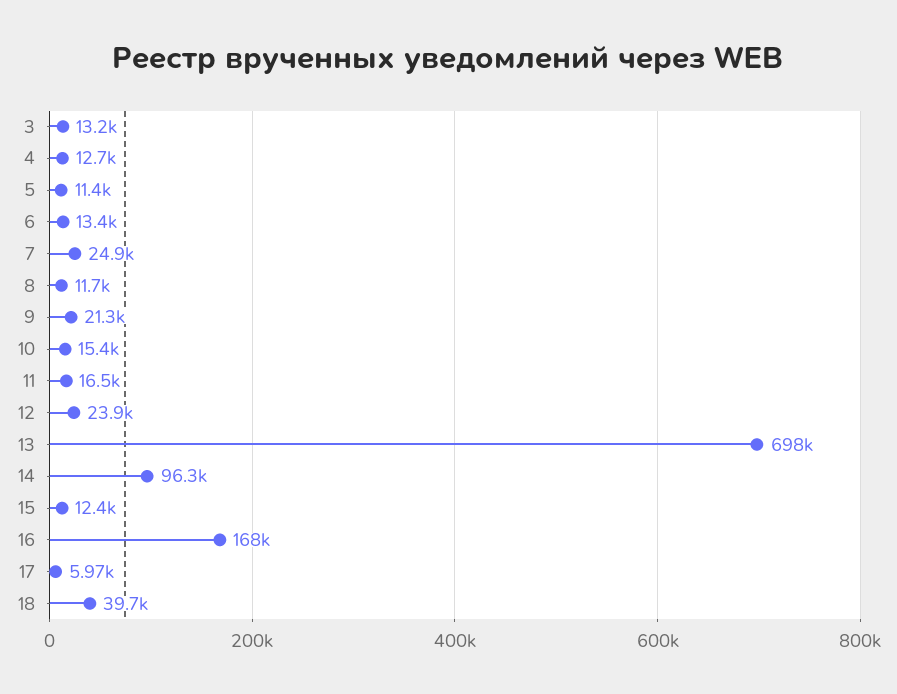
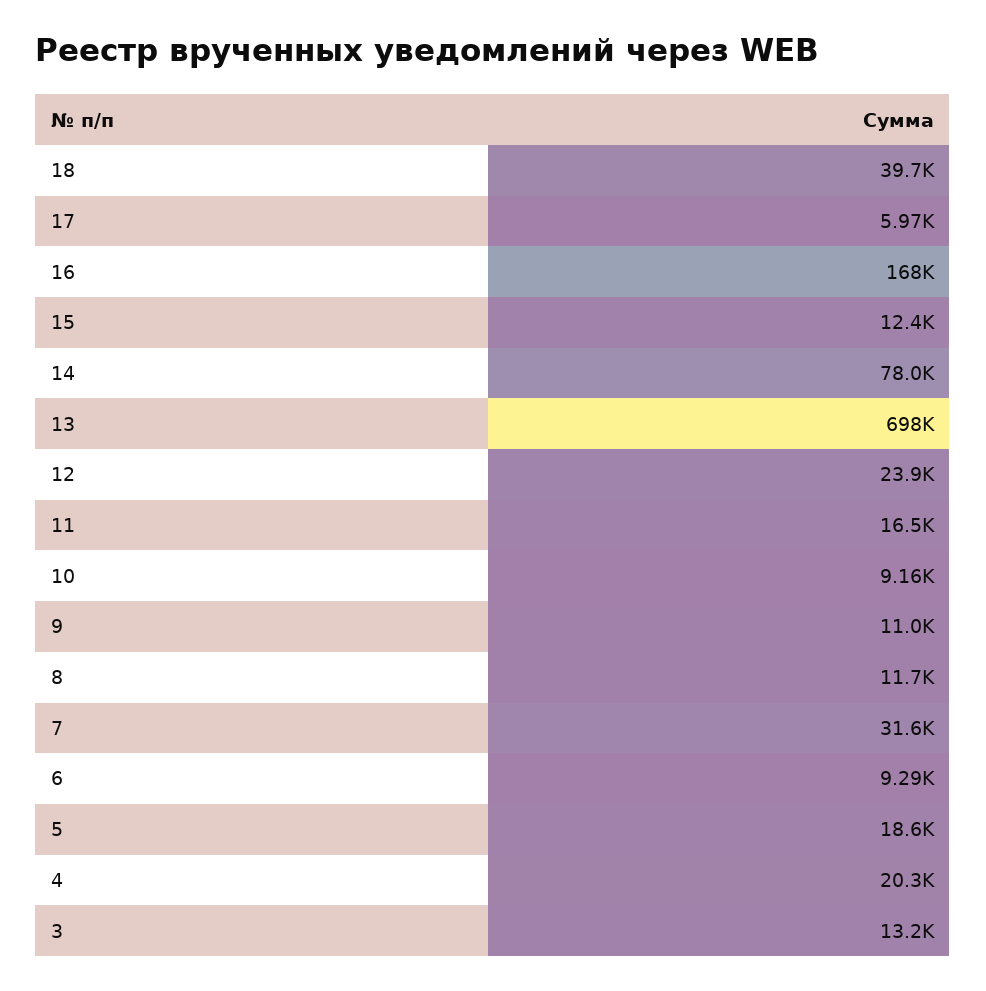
4: 12700 -> 20300
5: 11400 -> 18600
6: 13400 -> 9290
7: 24900 -> 31600
9: 21300 -> 11000
10: 15400 -> 9160
14: 96300 -> 78000

